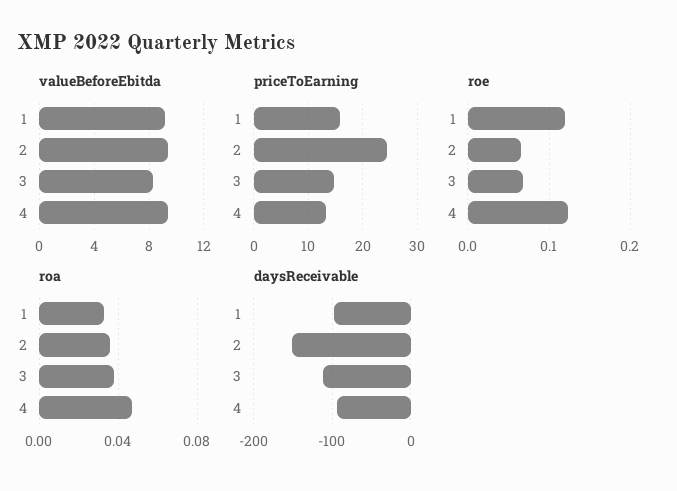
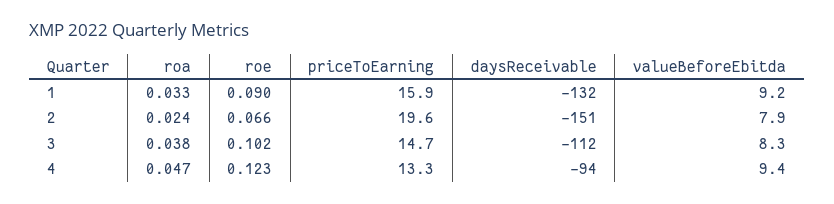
valueBeforeEbitda, 2: 9.5 -> 7.9
priceToEarning, 2: 24 -> 19.6
roe, 1: 0.12 -> 0.09
roe, 3: 0.07 -> 0.102
roa, 2: 0.035 -> 0.024
daysReceivable, 1: -100 -> -132

